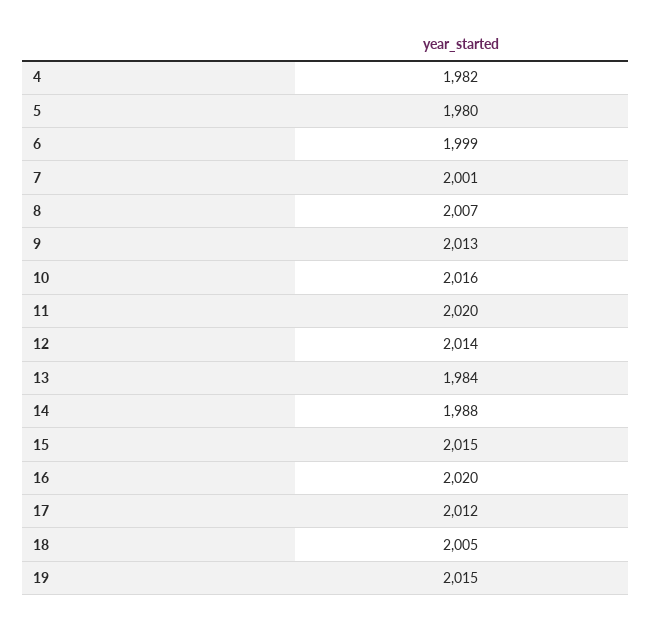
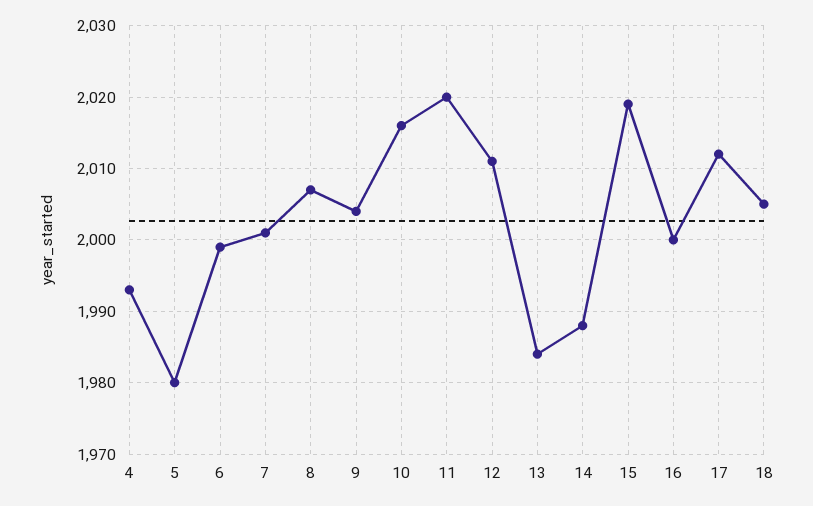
4: 1982 -> 1993
9: 2013 -> 2004
12: 2014 -> 2011
15: 2015 -> 2019
16: 2020 -> 2000
19: 2015 -> none

